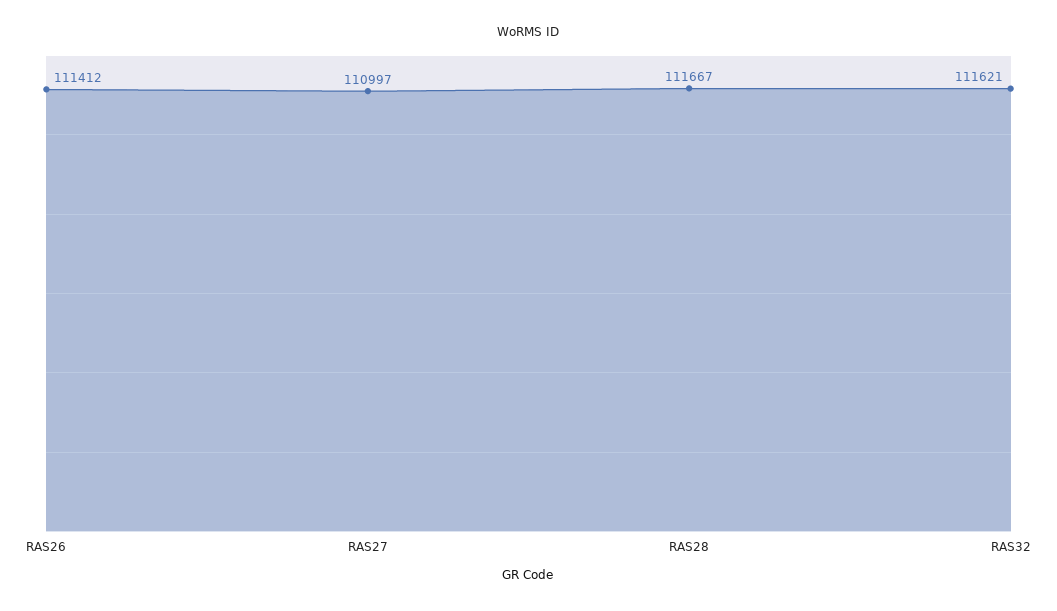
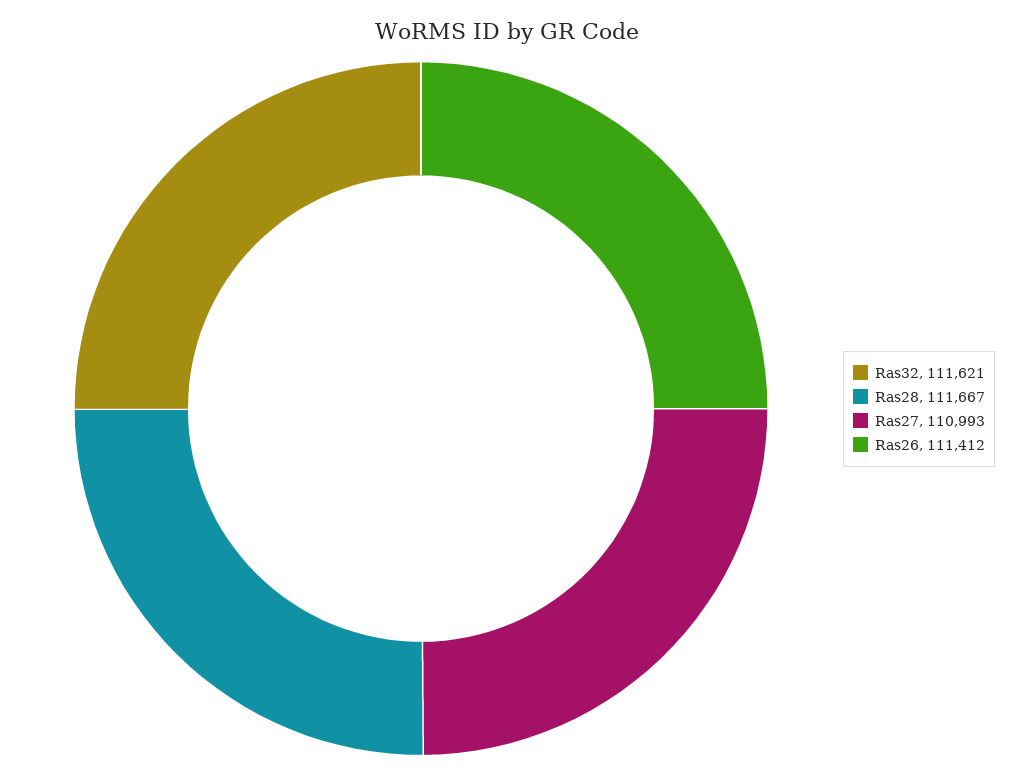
RAS27: 110997 -> 110993

